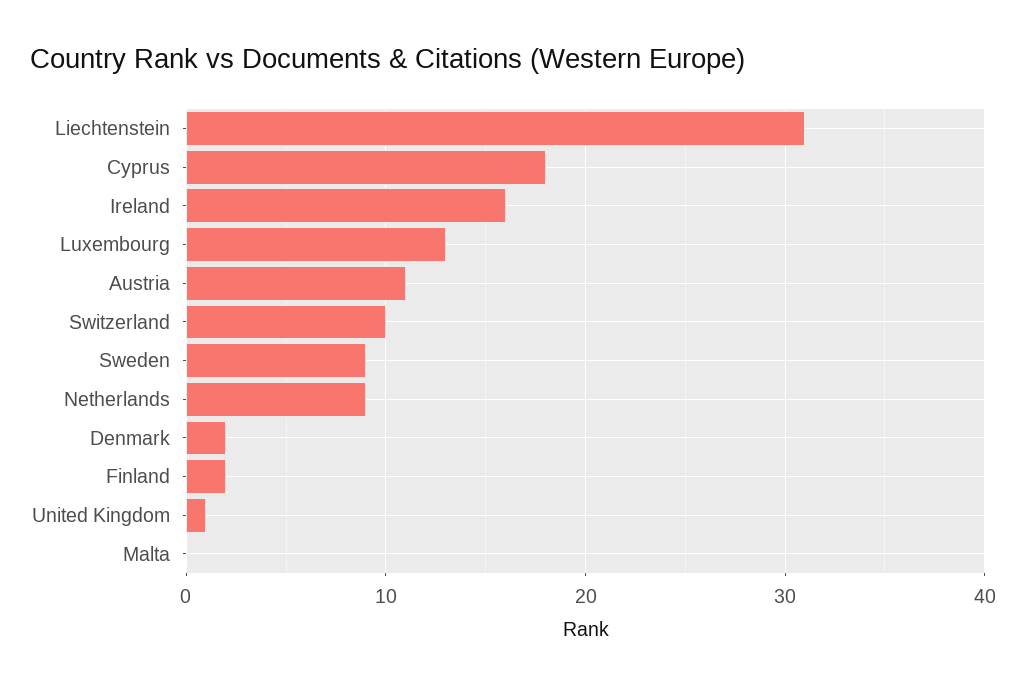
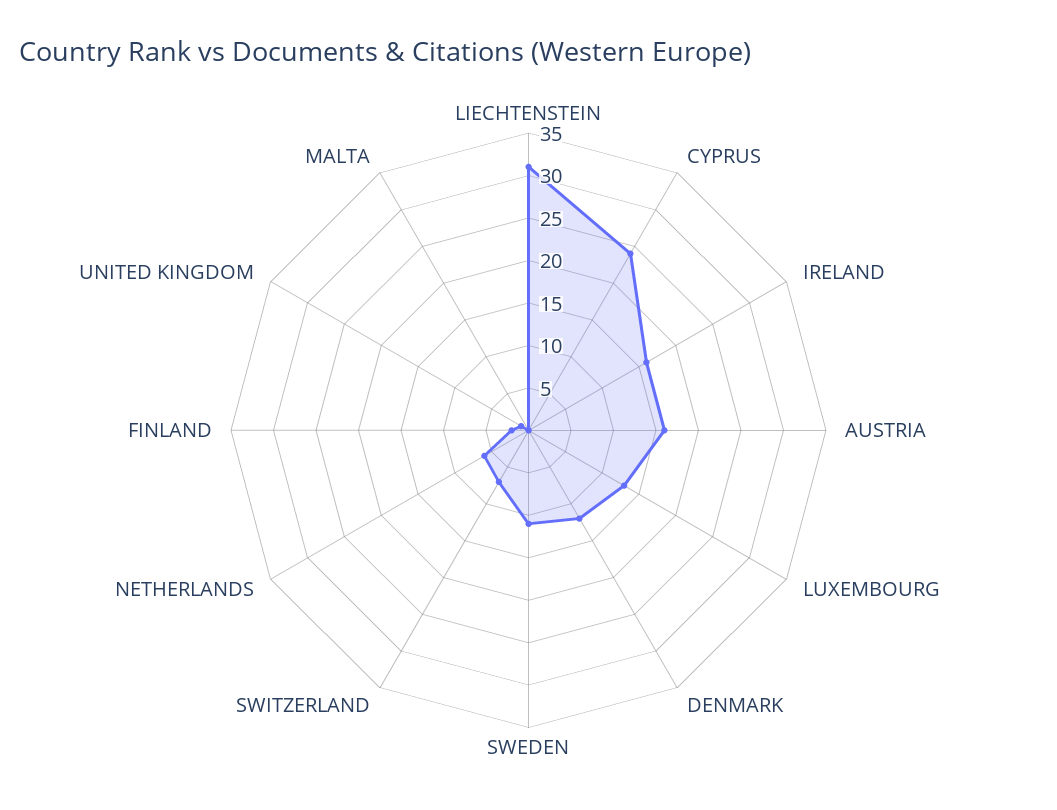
Cyprus: 18 -> 24
Austria: 11 -> 16
Switzerland: 10 -> 7
Sweden: 9 -> 11
Netherlands: 9 -> 6
Denmark: 2 -> 12

